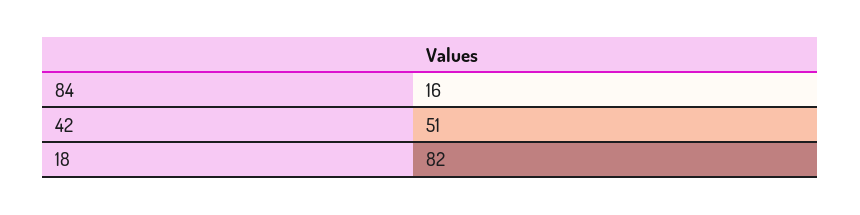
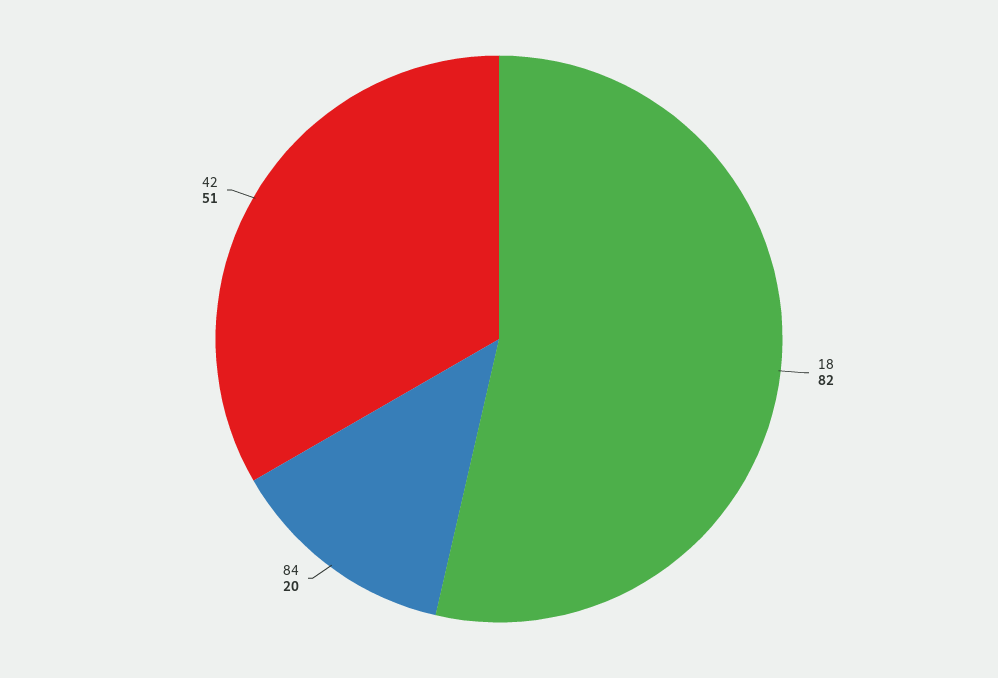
84: 16 -> 20

